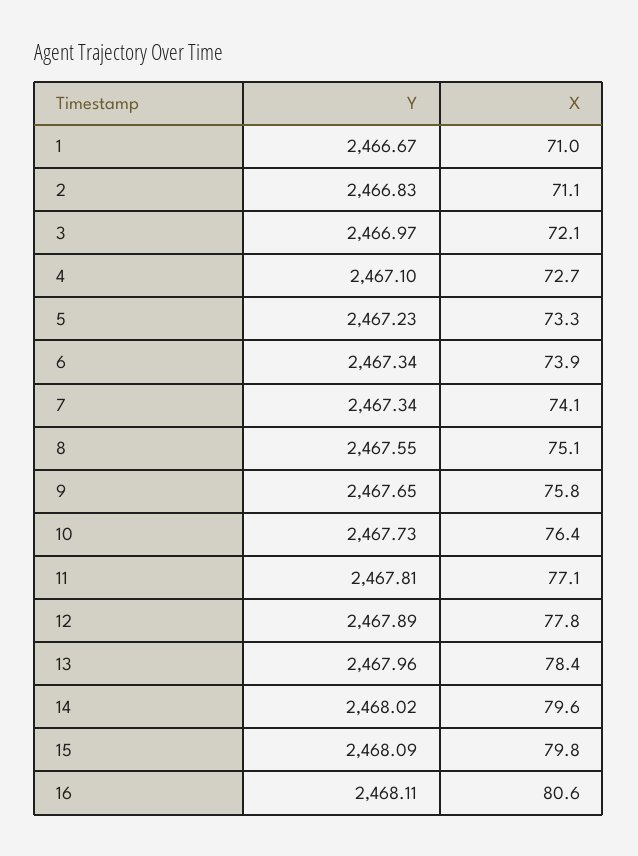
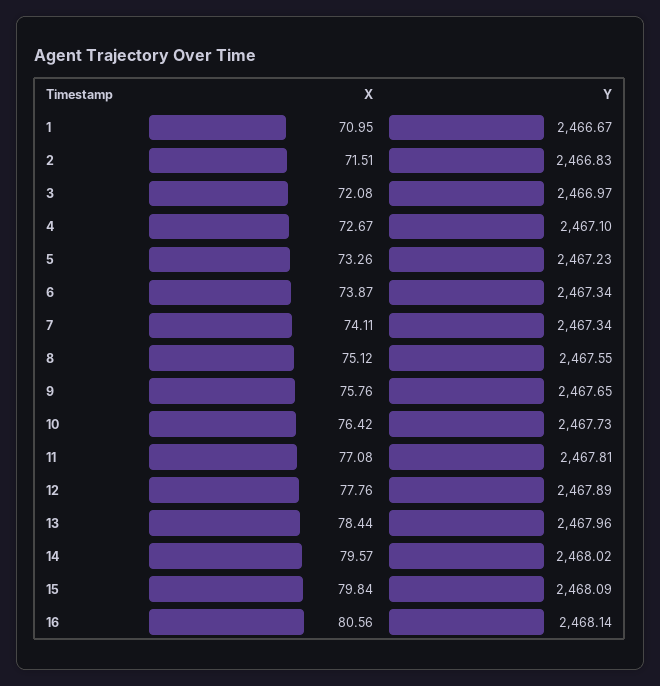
X, 2: 71.1 -> 71.51
Y, 16: 2468.11 -> 2468.14

